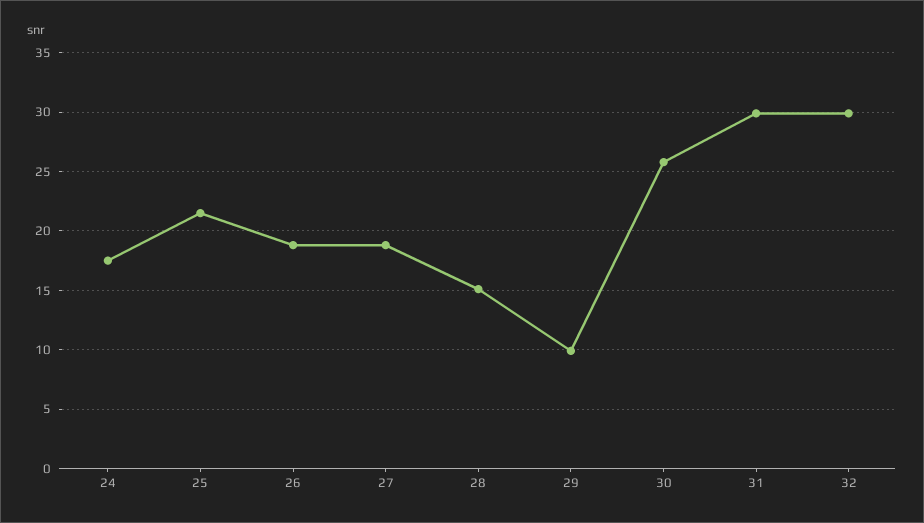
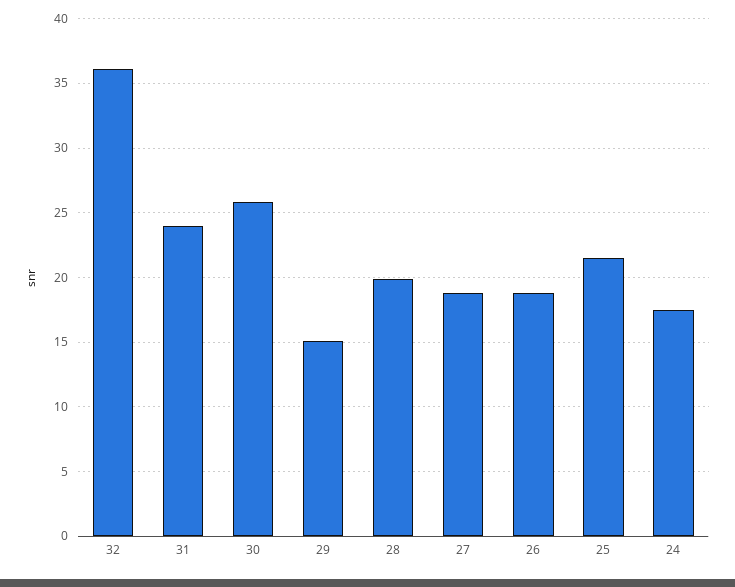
28: 15 -> 20
29: 10 -> 15
31: 30 -> 24
32: 30 -> 36

